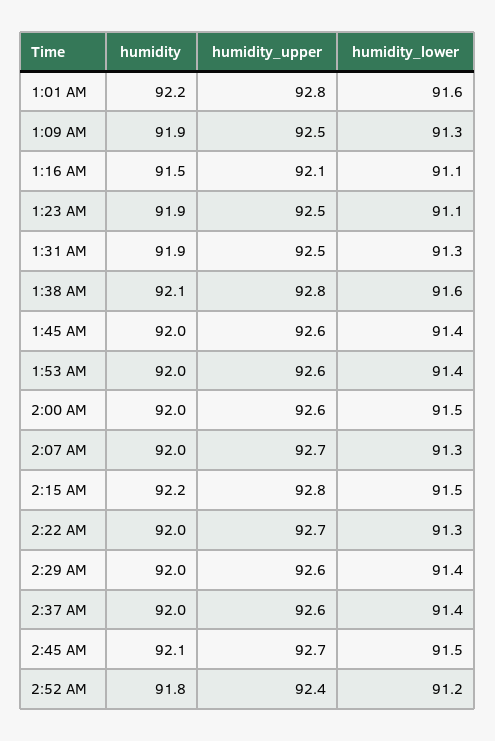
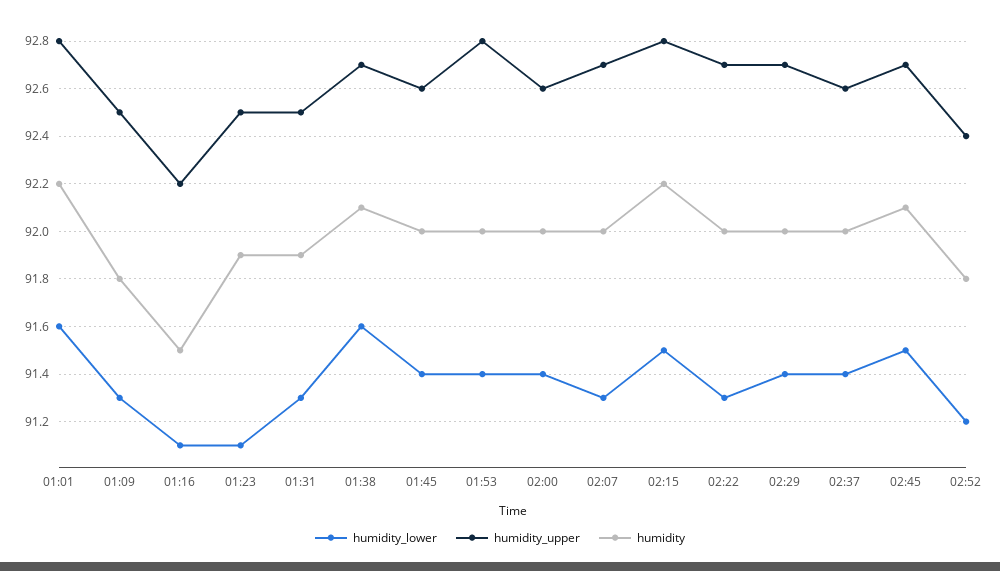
humidity, 1:09 AM: 91.9 -> 91.8
humidity_upper, 1:16 AM: 92.1 -> 92.2
humidity_upper, 1:38 AM: 92.8 -> 92.7
humidity_upper, 1:53 AM: 92.6 -> 92.8
humidity_lower, 2:00 AM: 91.5 -> 91.4
humidity_upper, 2:29 AM: 92.6 -> 92.7

